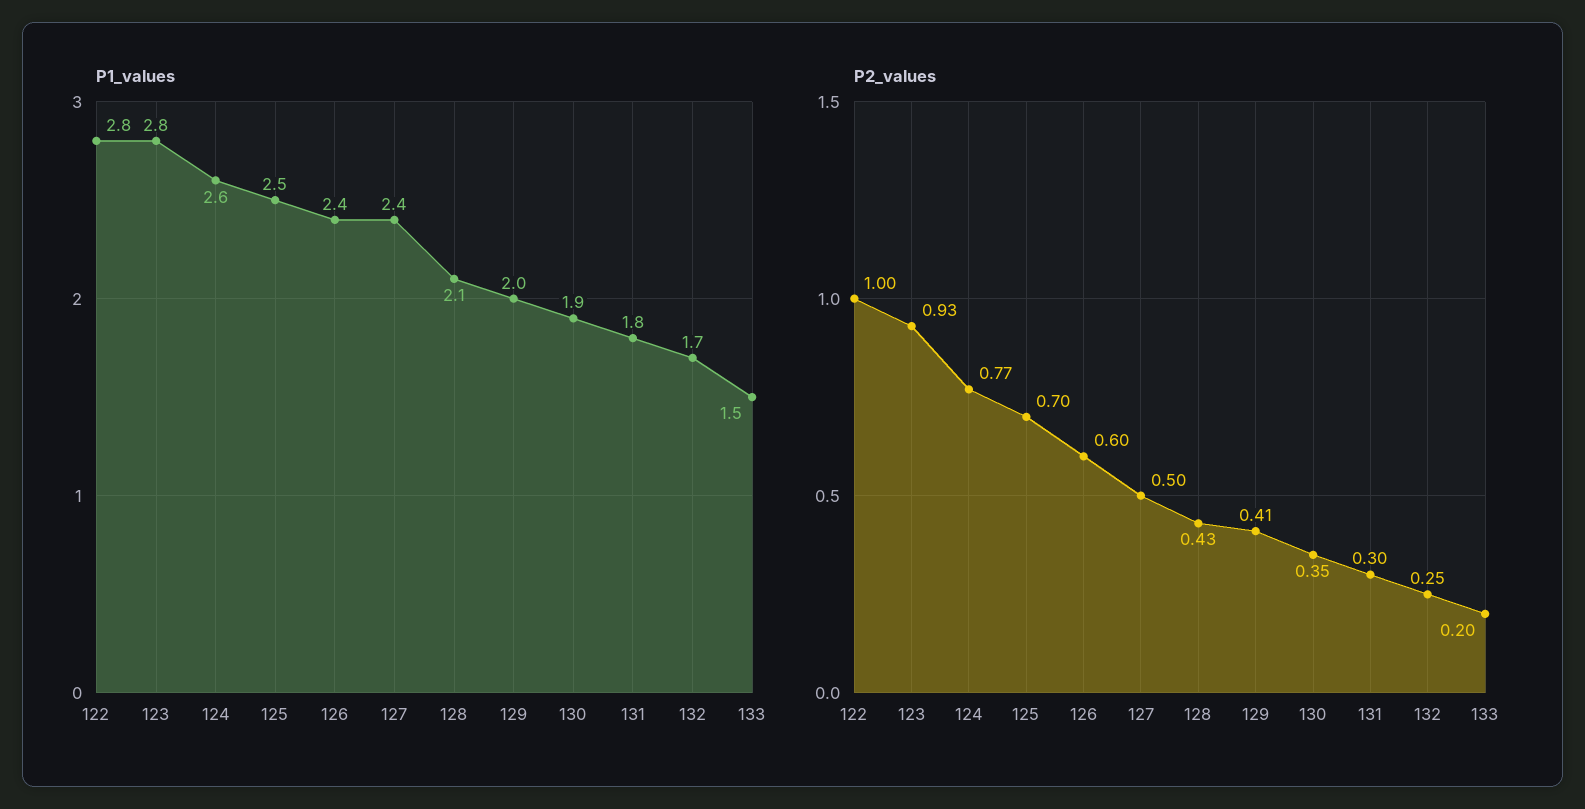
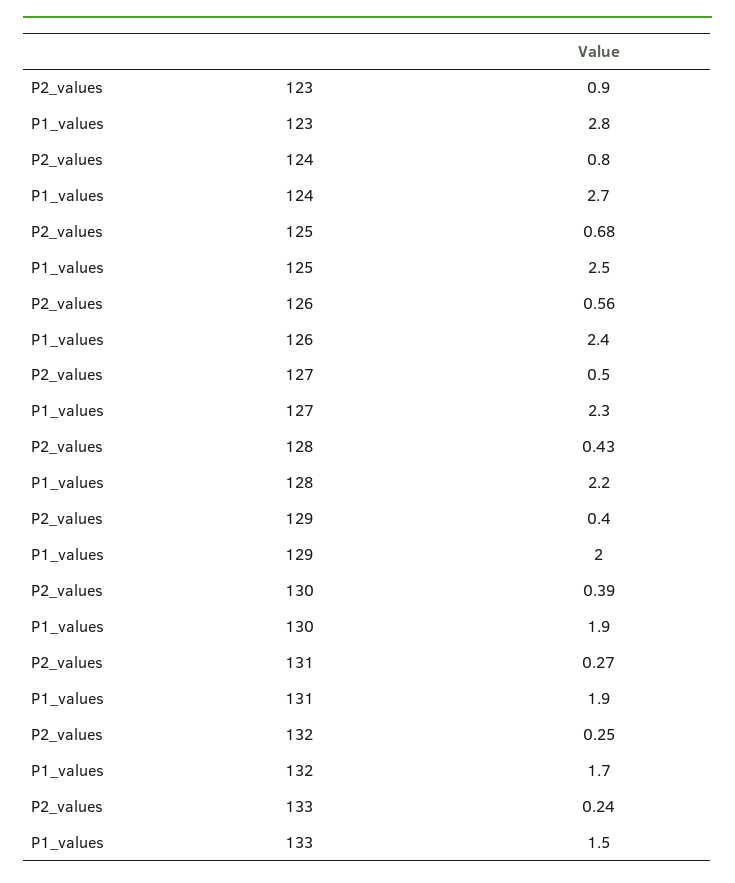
P1_values, 122: 2.8 -> none
P1_values, 124: 2.6 -> 2.7
P1_values, 127: 2.4 -> 2.3
P1_values, 128: 2.1 -> 2.2
P1_values, 131: 1.8 -> 1.9
P2_values, 122: 1 -> none
P2_values, 123: 0.93 -> 0.9
P2_values, 124: 0.77 -> 0.8
P2_values, 125: 0.7 -> 0.68
P2_values, 126: 0.6 -> 0.56
P2_values, 129: 0.41 -> 0.4
P2_values, 130: 0.35 -> 0.39
P2_values, 131: 0.3 -> 0.27
P2_values, 133: 0.2 -> 0.24

